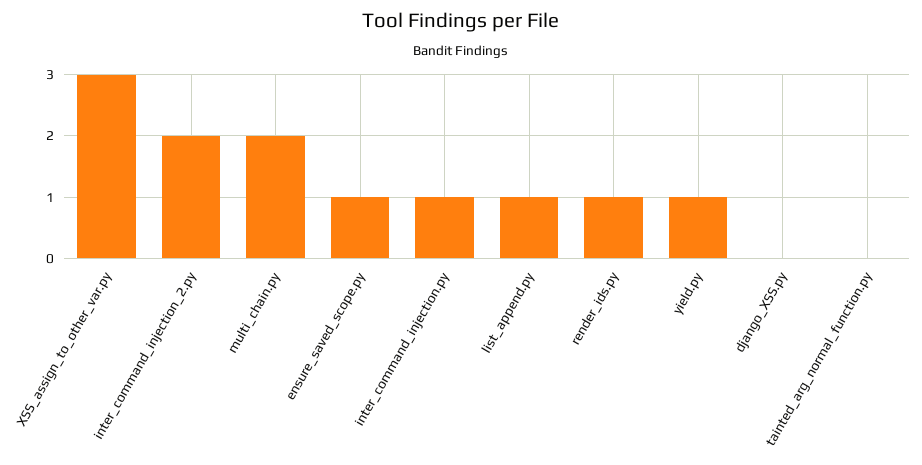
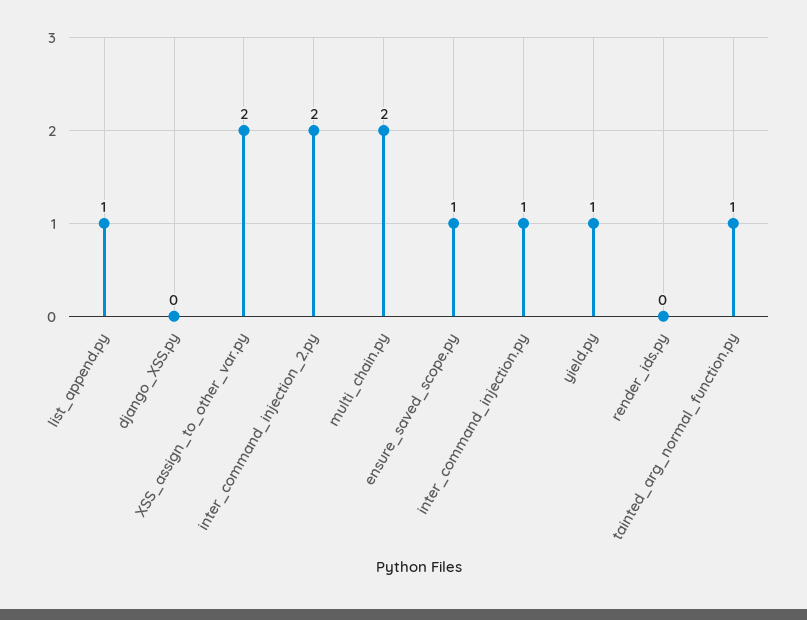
XSS_assign_to_other_var.py: 3 -> 2
render_ids.py: 1 -> 0
tainted_arg_normal_function.py: 0 -> 1

